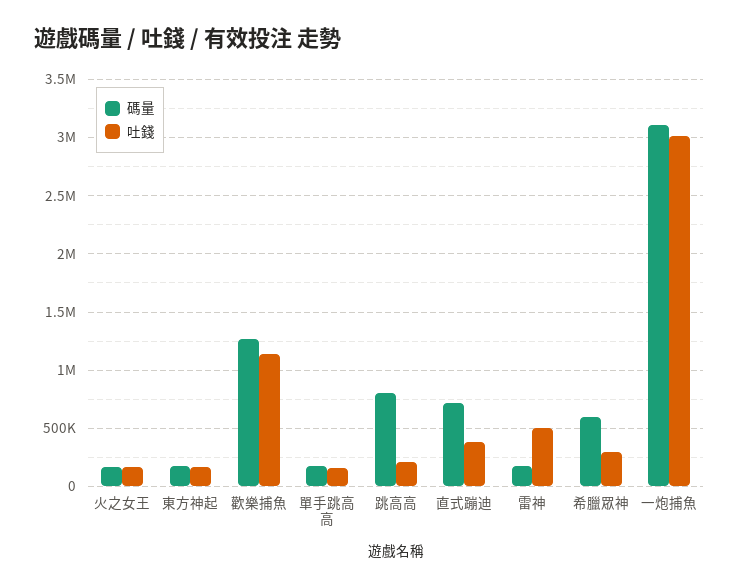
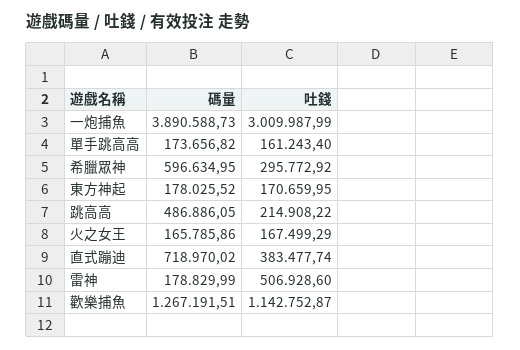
碼量, 跳高高: 800000 -> 486886.05
碼量, 一炮捕魚: 3100000 -> 3890588.73

